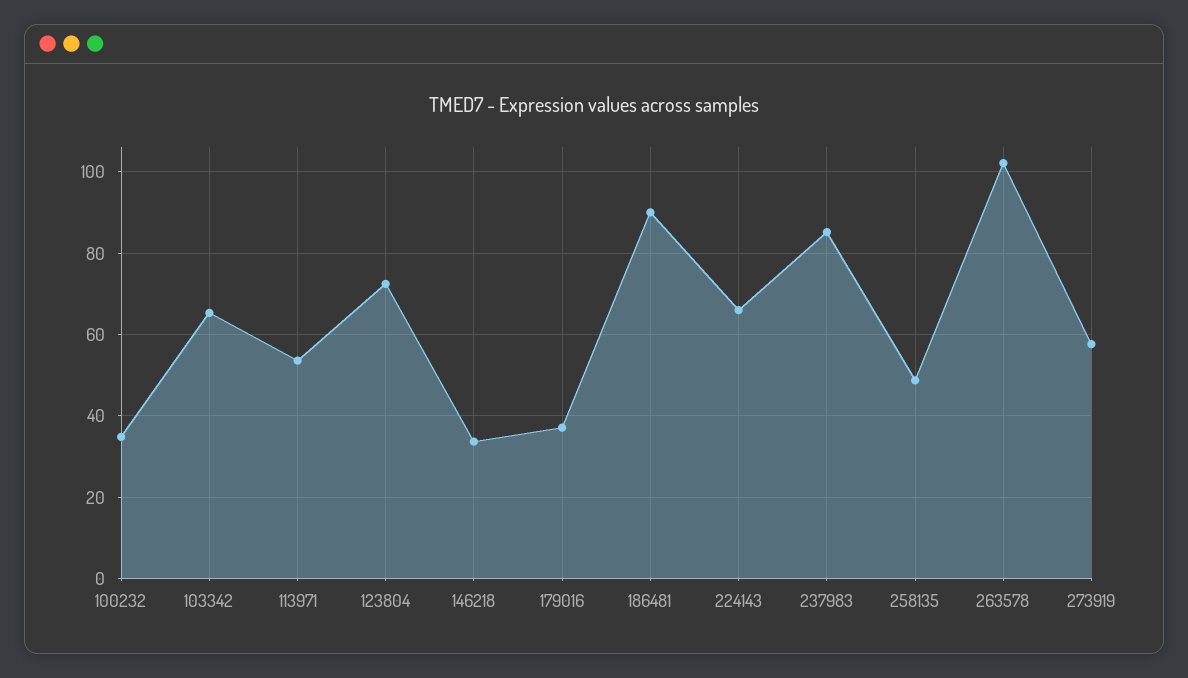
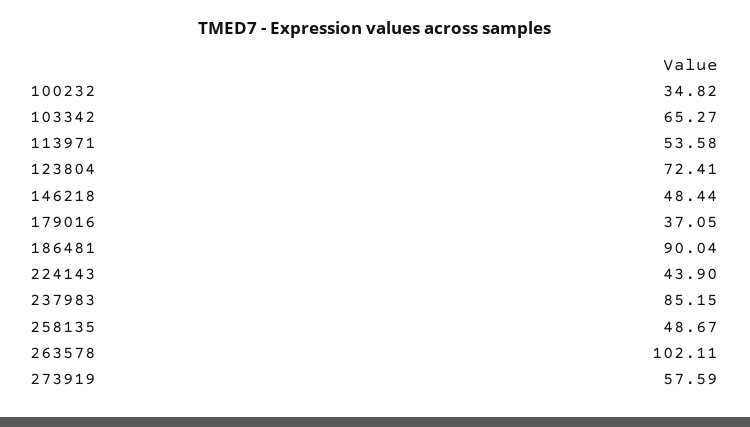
146218: 34 -> 48.44
224143: 66 -> 43.9

